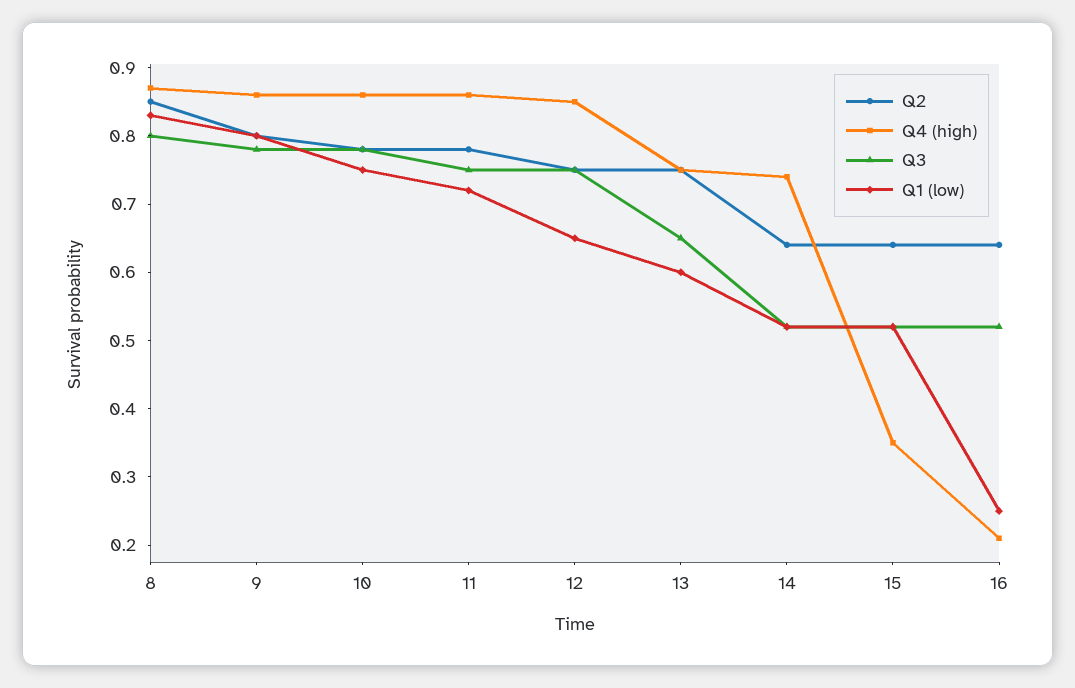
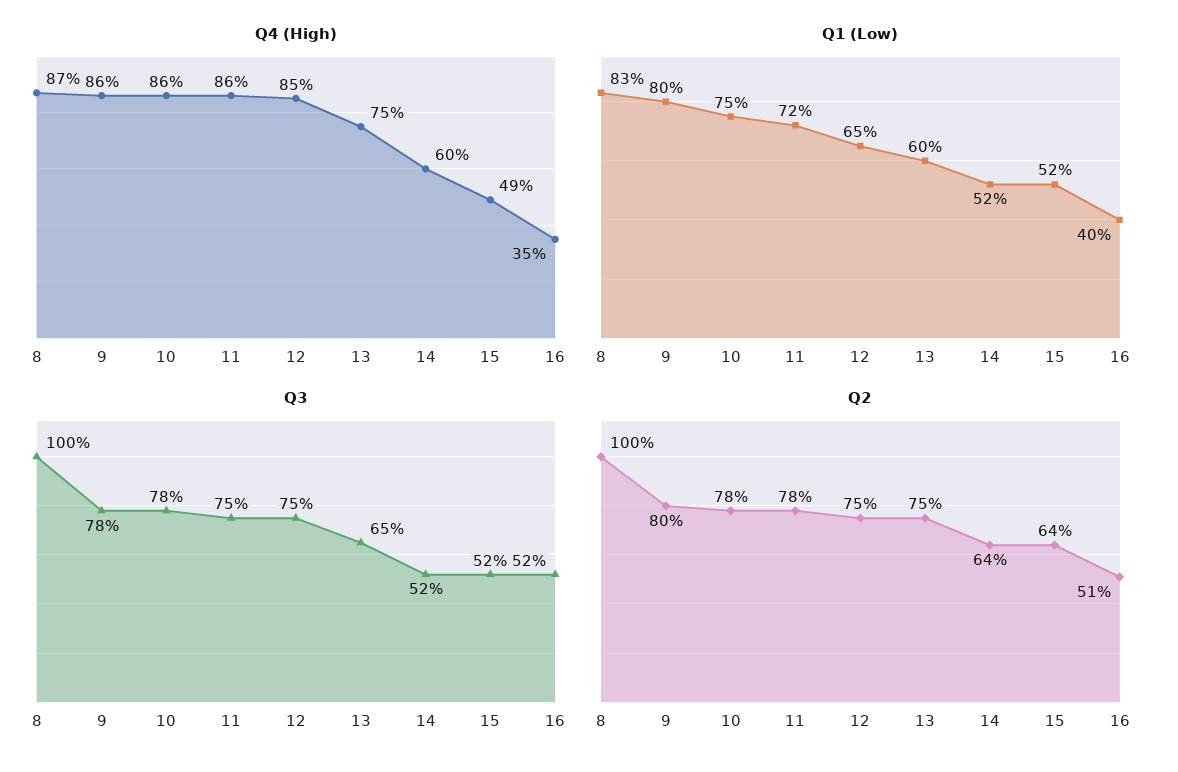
Q2, 8: 0.85 -> 1
Q3, 8: 0.8 -> 1
Q4 (high), 14: 0.75 -> 0.6
Q4 (high), 15: 0.35 -> 0.49
Q2, 16: 0.65 -> 0.51
Q4 (high), 16: 0.2 -> 0.35
Q1 (low), 16: 0.25 -> 0.4

